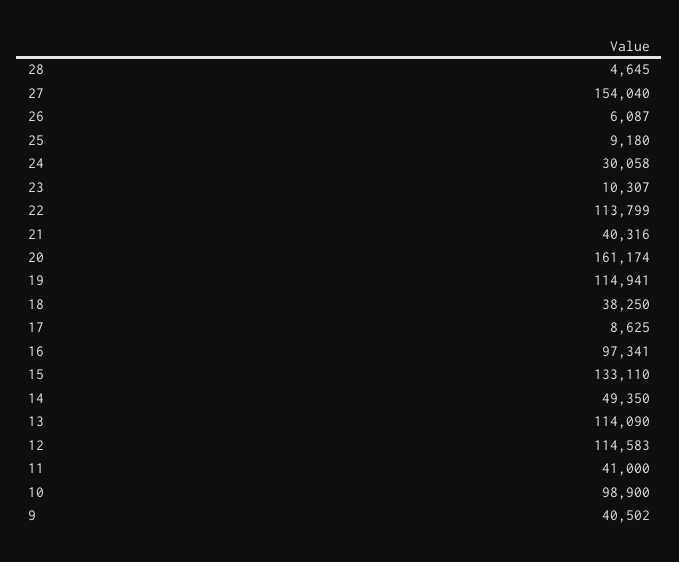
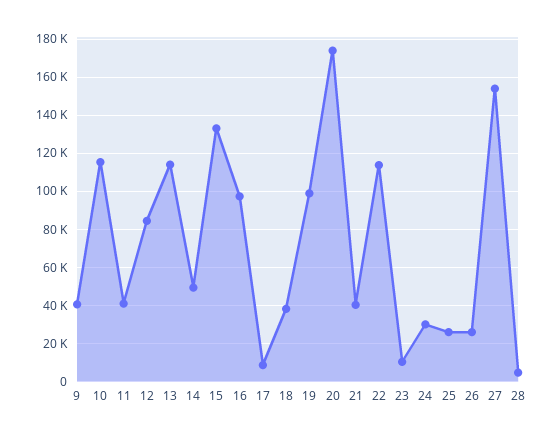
26: 6087 -> 25000
25: 9180 -> 25000
20: 161174 -> 175000
19: 114941 -> 100000
12: 114583 -> 85000
10: 98900 -> 115000

